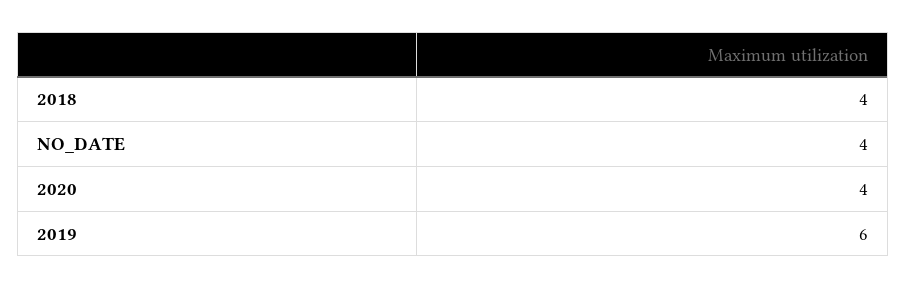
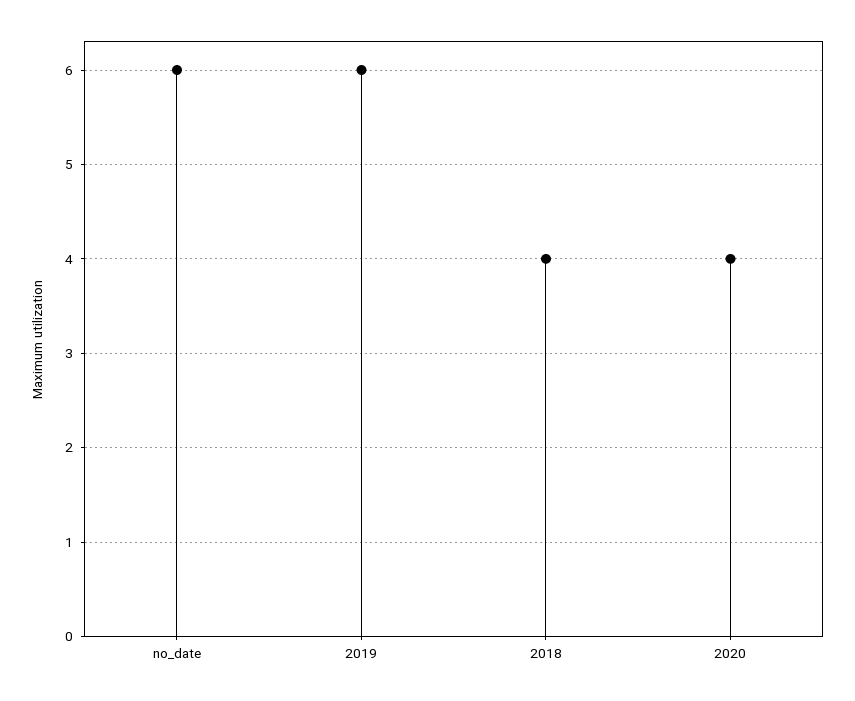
NO_DATE: 4 -> 6

